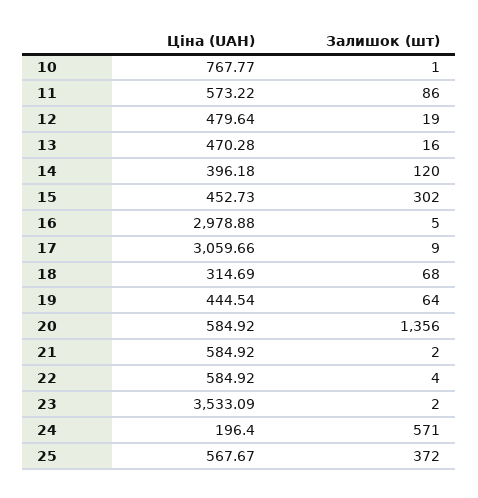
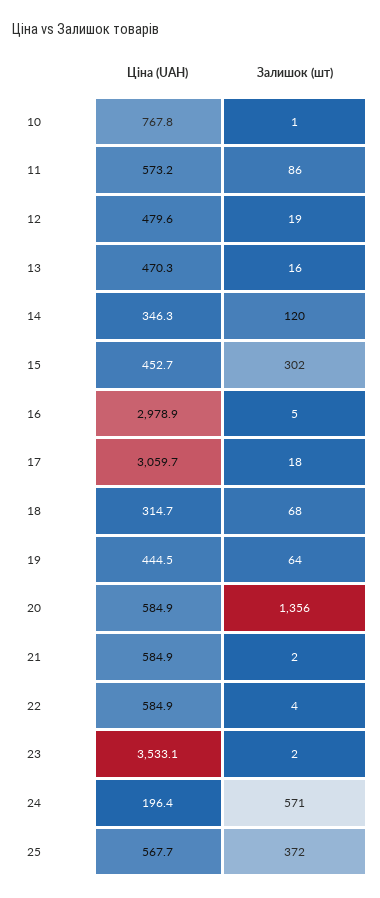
Ціна (UAH), 14: 396.18 -> 346.3
Залишок (шт), 17: 9 -> 18

